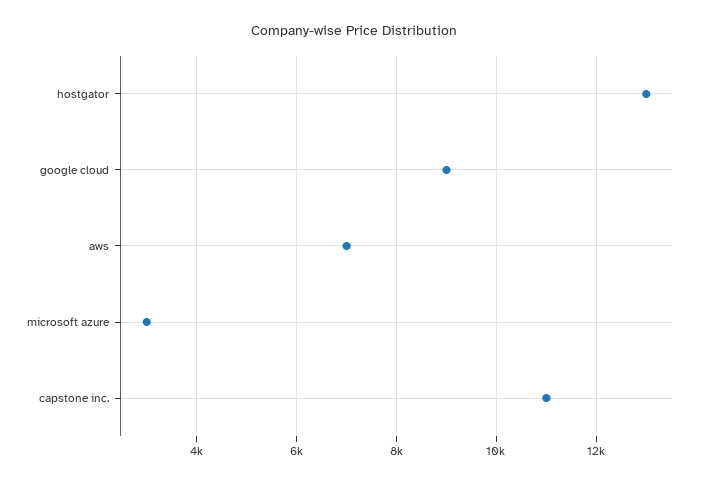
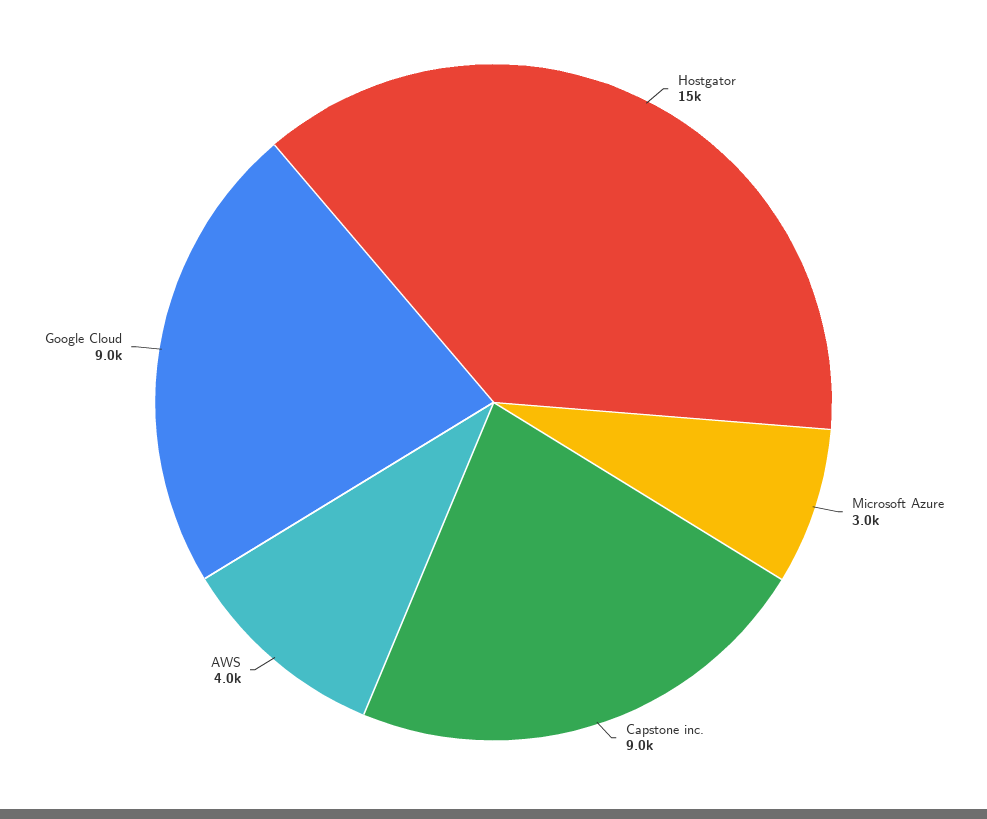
hostgator: 13000 -> 15000
aws: 7000 -> 4000
capstone inc.: 11000 -> 9000

